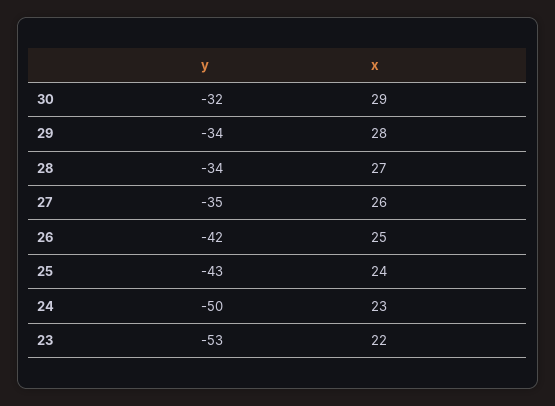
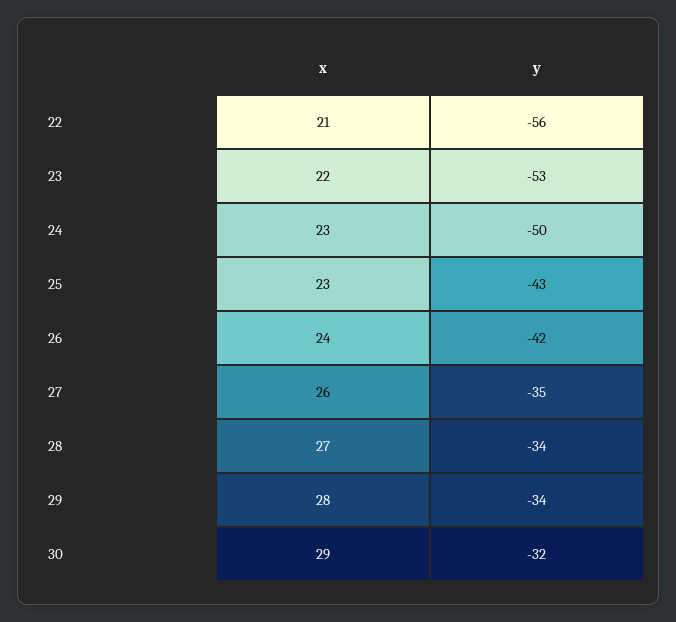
x, 26: 25 -> 24
x, 25: 24 -> 23
x, 22: none -> 21
y, 22: none -> -56

